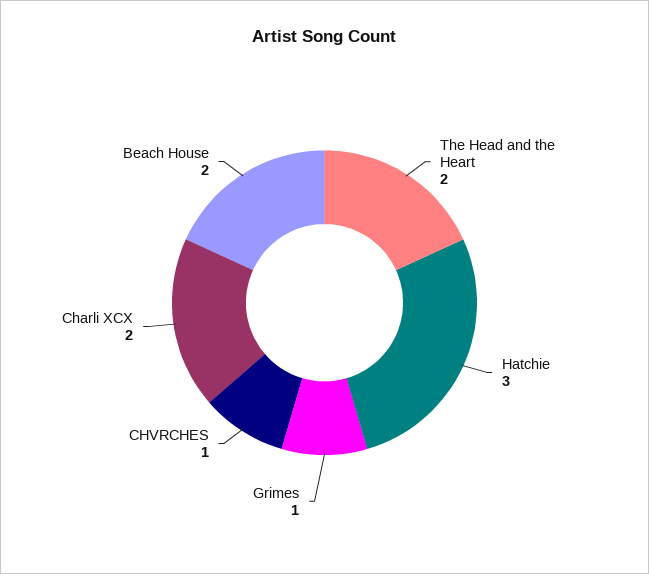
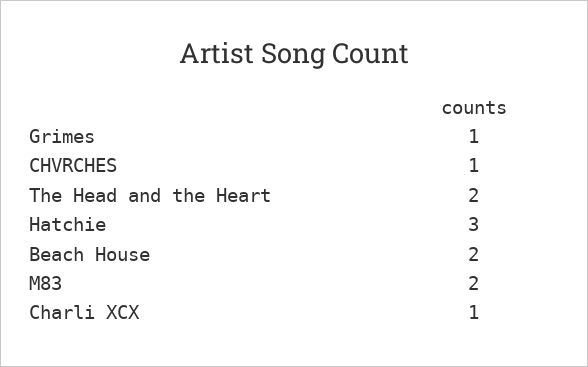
Charli XCX: 2 -> 1
M83: none -> 2

